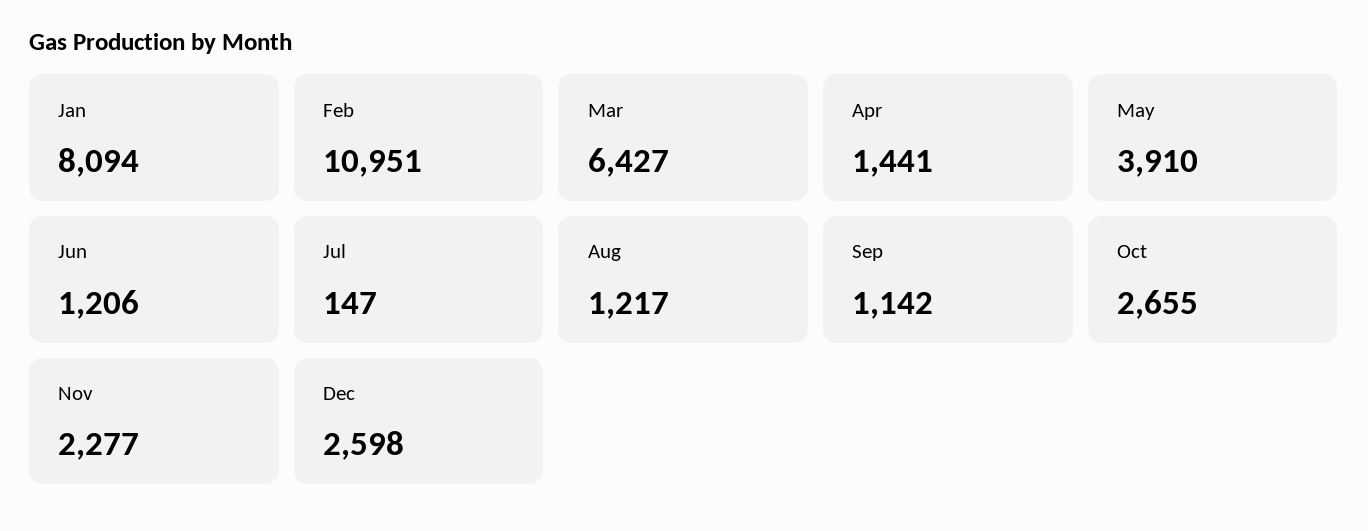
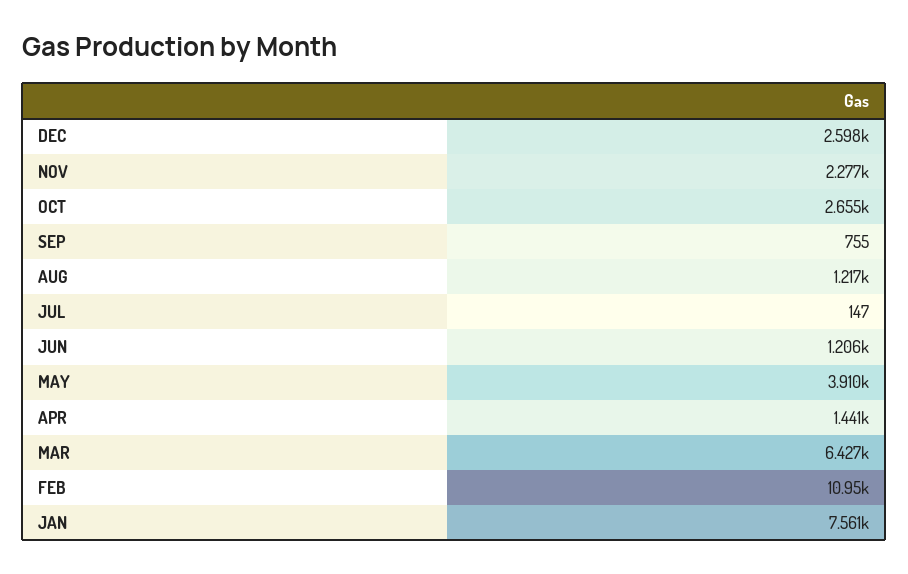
Jan: 8094 -> 7561
Sep: 1142 -> 755

